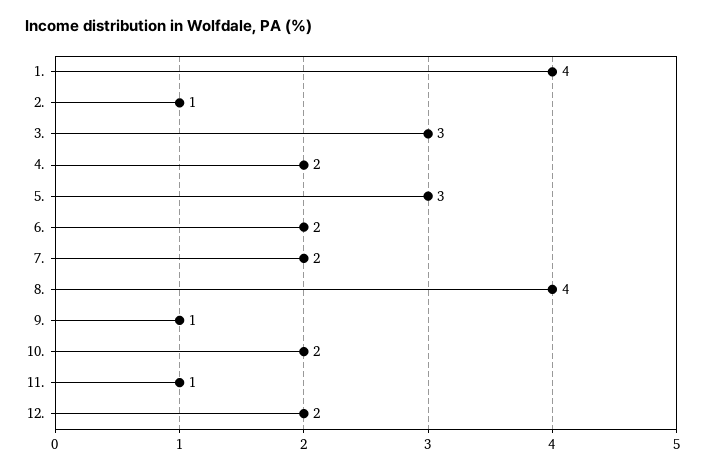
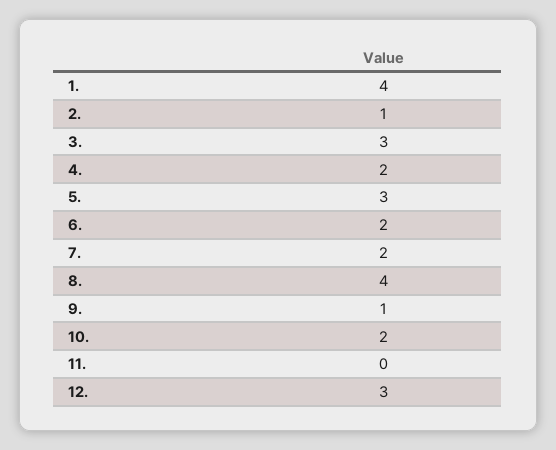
11.: 1 -> 0
12.: 2 -> 3

